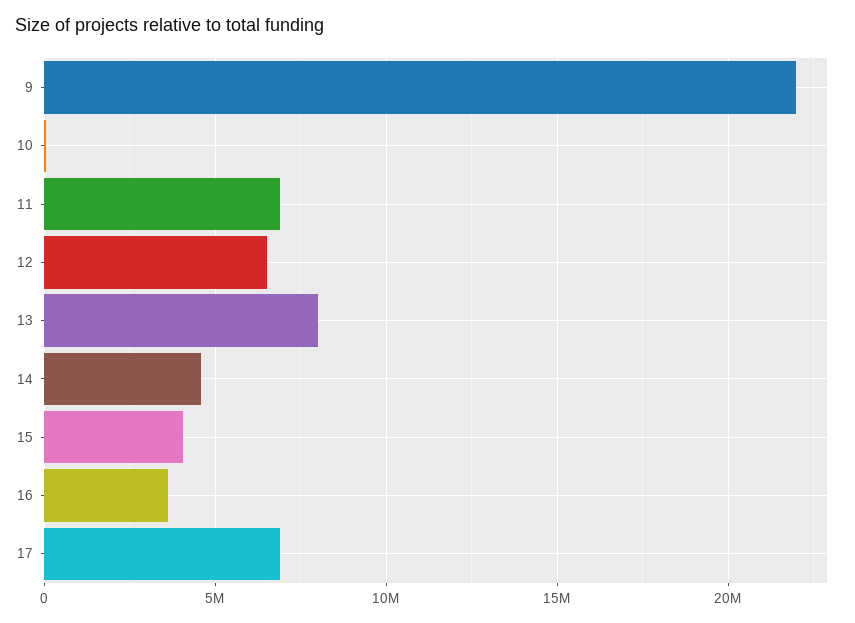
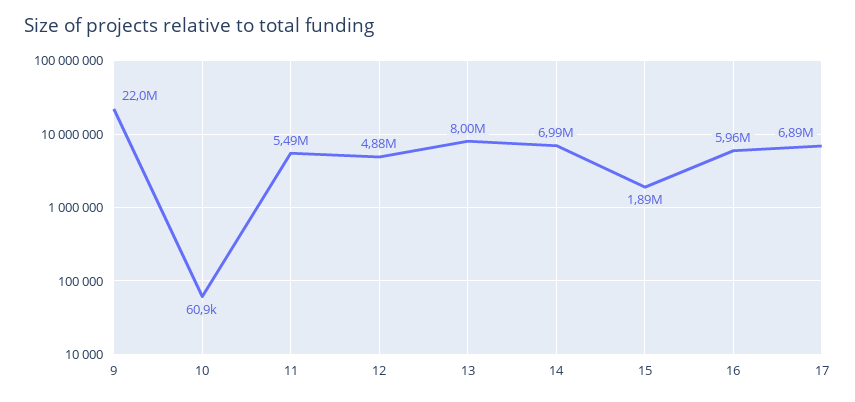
11: 7000000 -> 5490000
12: 6500000 -> 4880000
14: 4500000 -> 6990000
15: 4000000 -> 1890000
16: 3500000 -> 5960000

